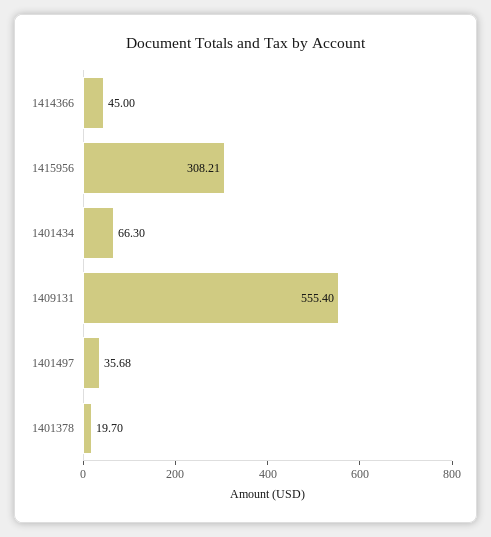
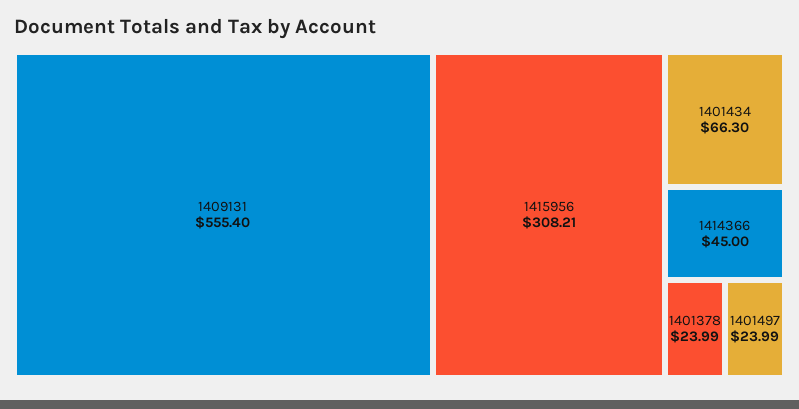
1401497: 35.68 -> 23.99
1401378: 19.7 -> 23.99

